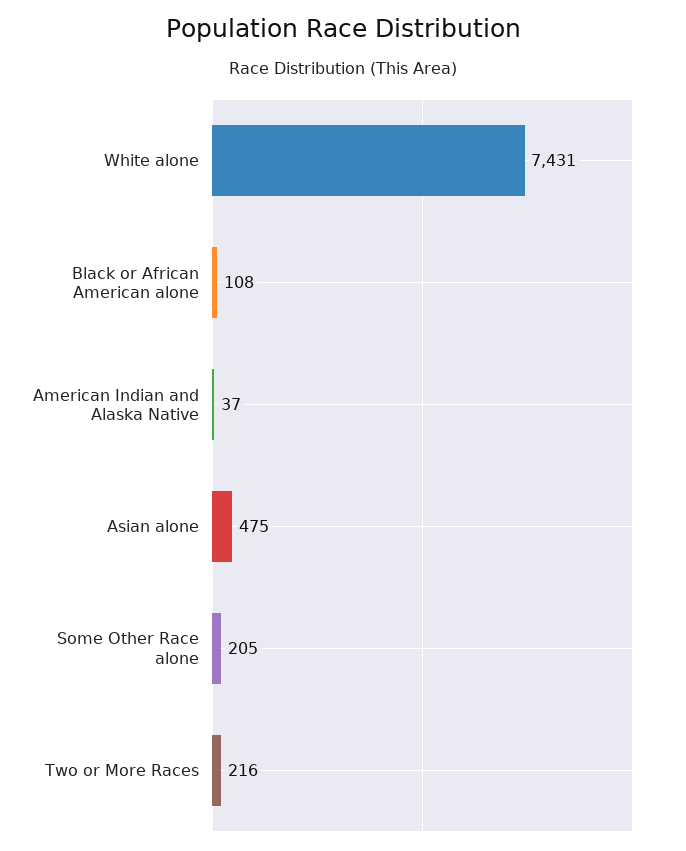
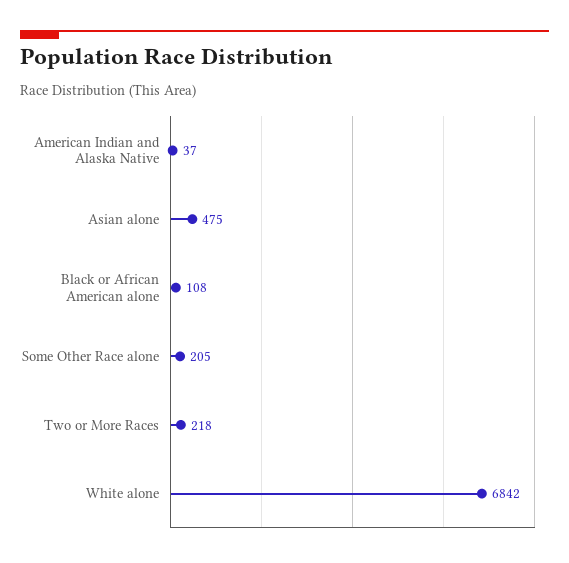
White alone: 7431 -> 6842
Two or More Races: 216 -> 218

